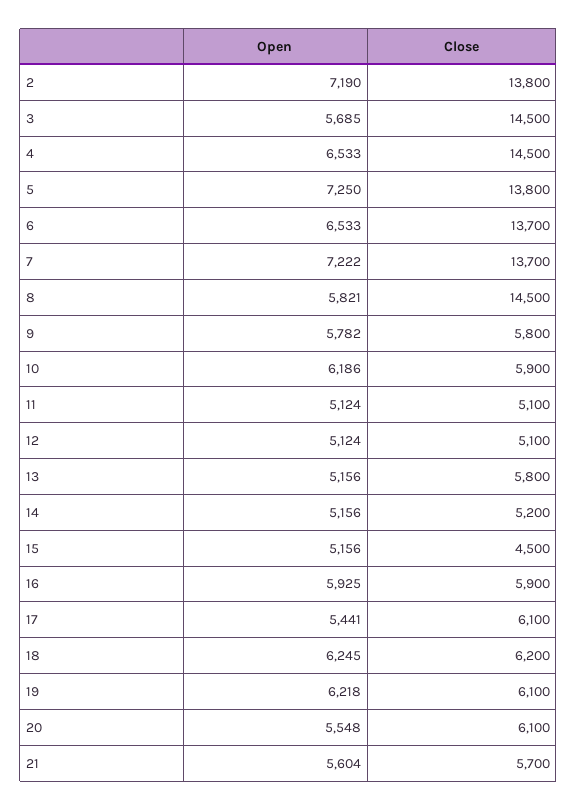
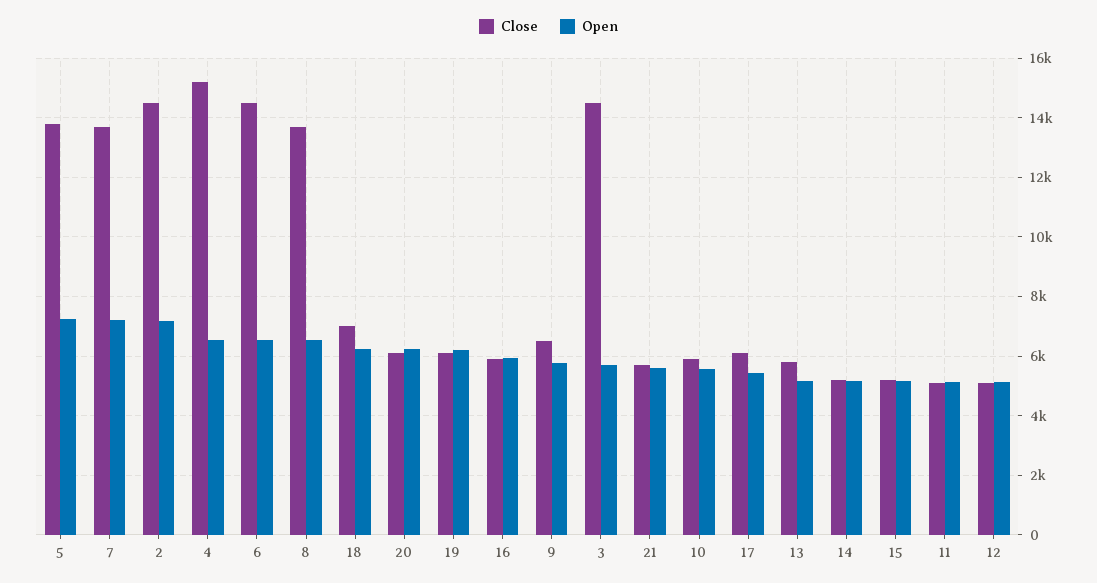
Close, 2: 13800 -> 14500
Close, 4: 14500 -> 15250
Close, 6: 13700 -> 14500
Open, 8: 5821 -> 6500
Close, 8: 14500 -> 13750
Close, 9: 5800 -> 6500
Open, 10: 6186 -> 5500
Close, 15: 4500 -> 5250
Close, 18: 6200 -> 7000
Open, 20: 5548 -> 6250

